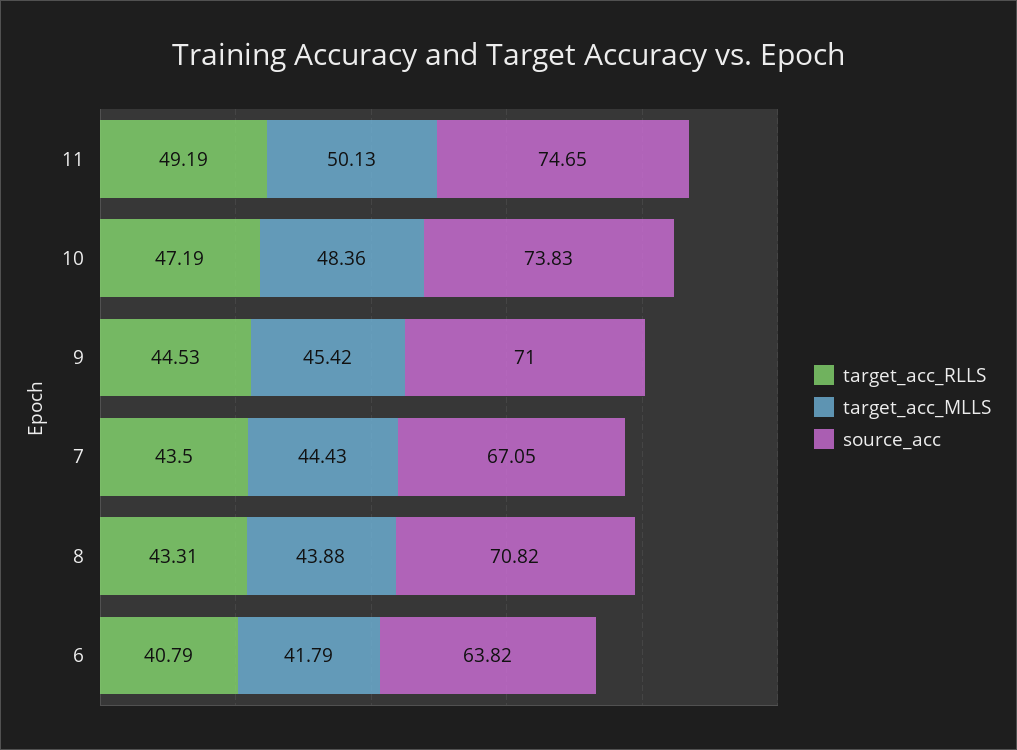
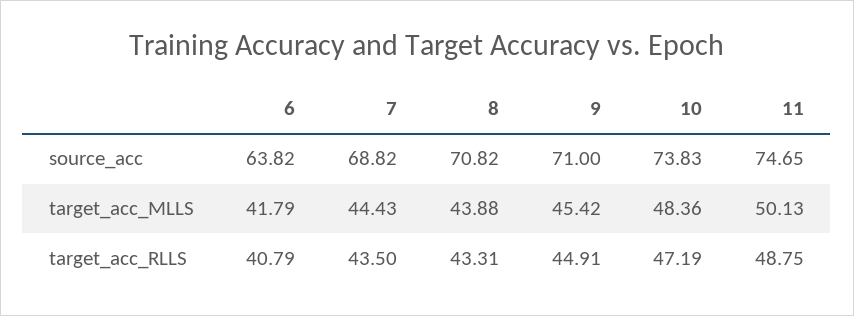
target_acc_RLLS, 11: 49.19 -> 48.75
target_acc_RLLS, 9: 44.53 -> 44.91
source_acc, 7: 67.05 -> 68.82

